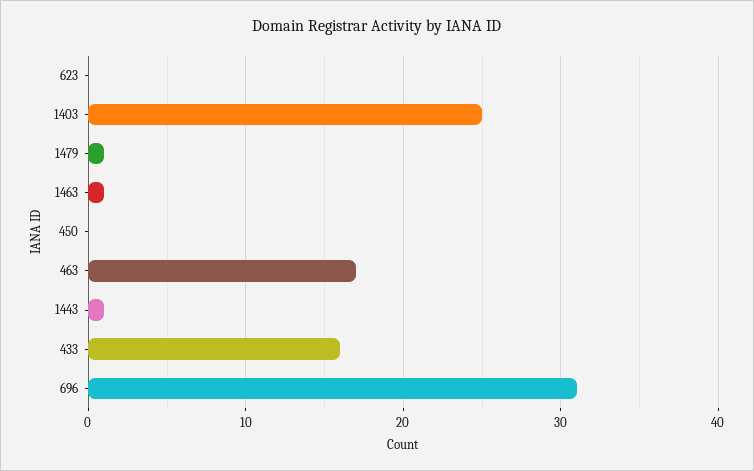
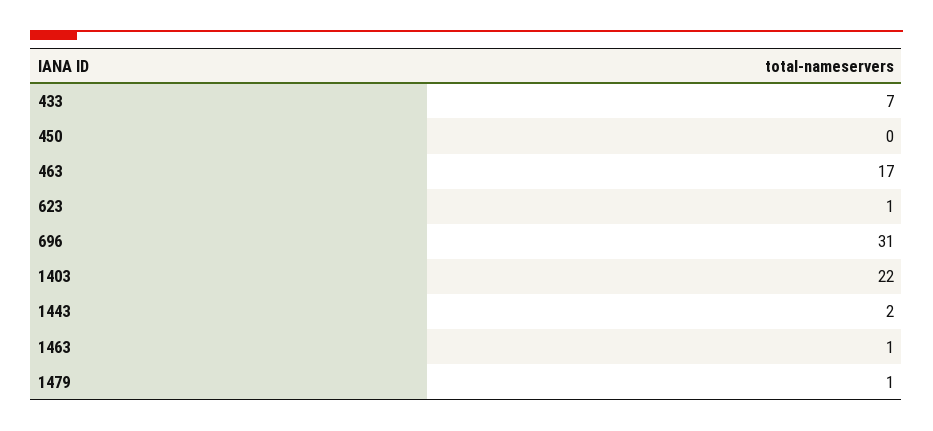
623: 0 -> 1
1403: 25 -> 22
1443: 1 -> 2
433: 16 -> 7

